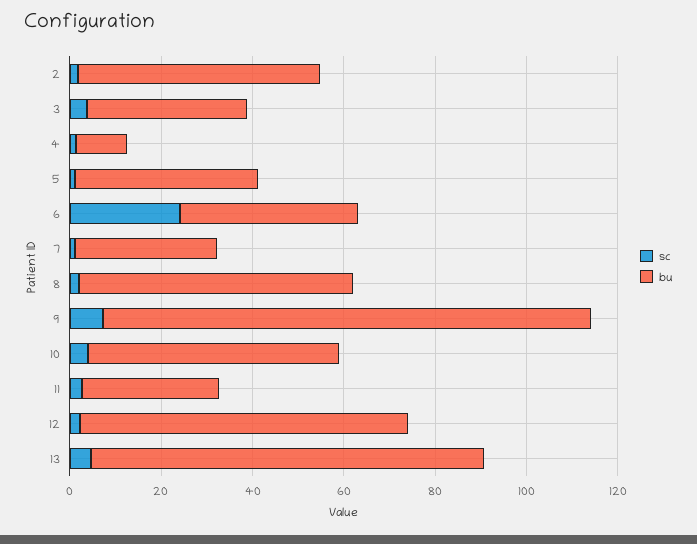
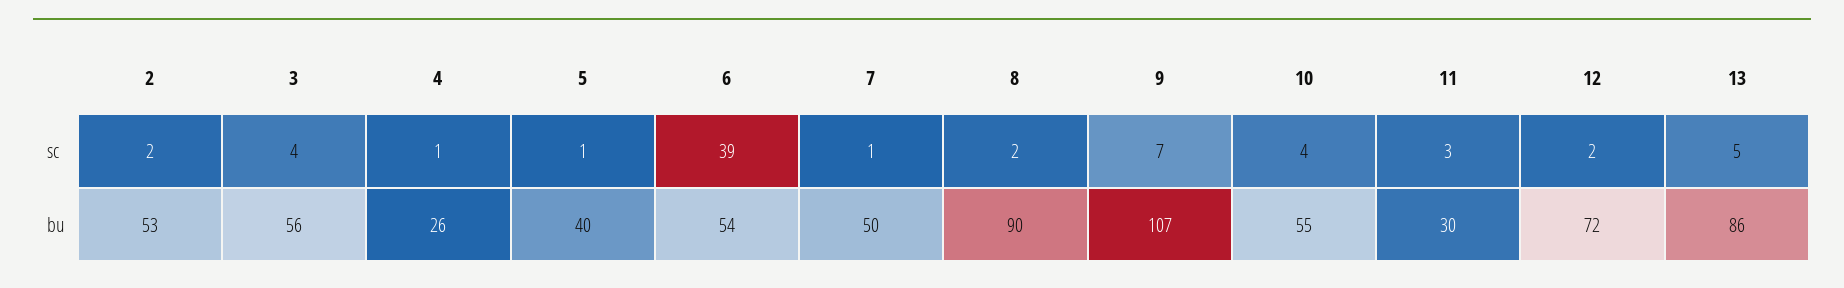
bu, 3: 35 -> 56
bu, 4: 10 -> 26
sc, 6: 25 -> 39
bu, 6: 40 -> 54
bu, 7: 30 -> 50
bu, 8: 60 -> 90

